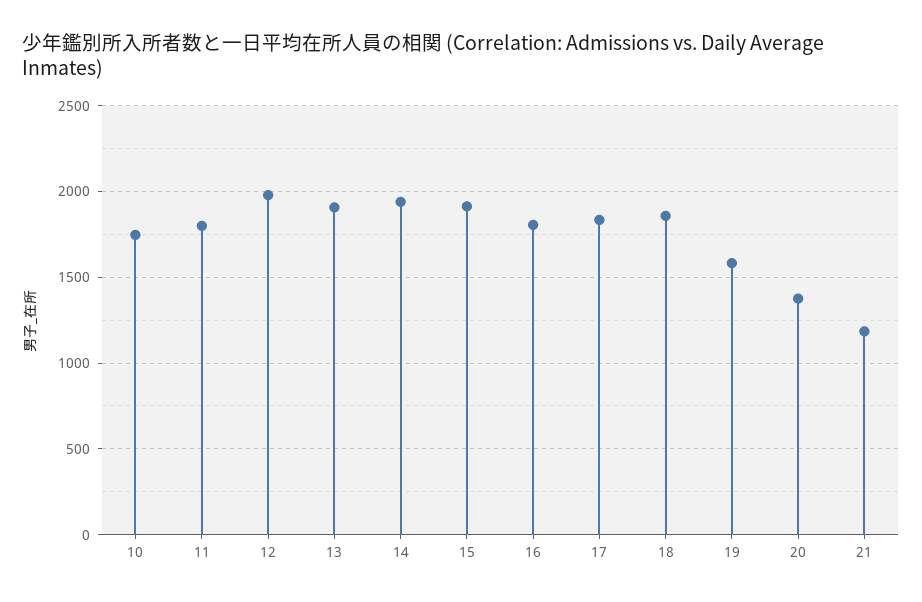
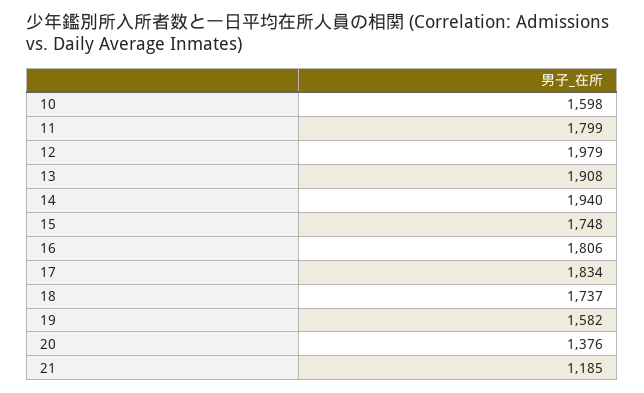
10: 1750 -> 1598
15: 1900 -> 1748
18: 1850 -> 1737

